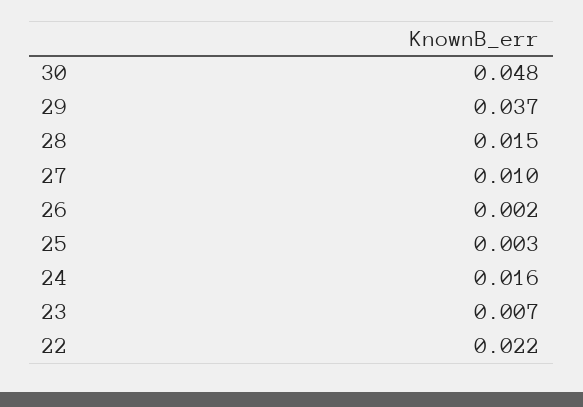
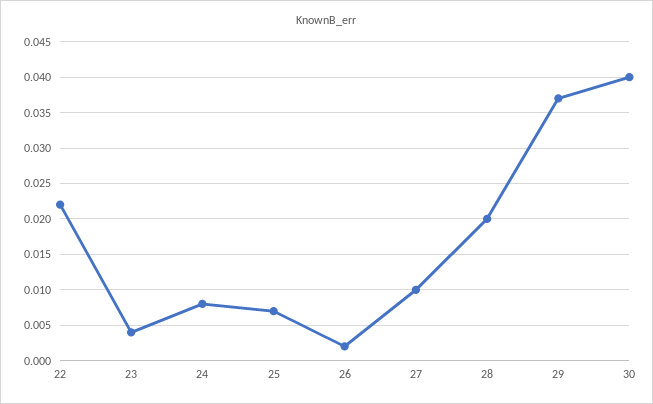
30: 0.048 -> 0.04
28: 0.015 -> 0.02
25: 0.003 -> 0.007
24: 0.016 -> 0.008
23: 0.007 -> 0.004

